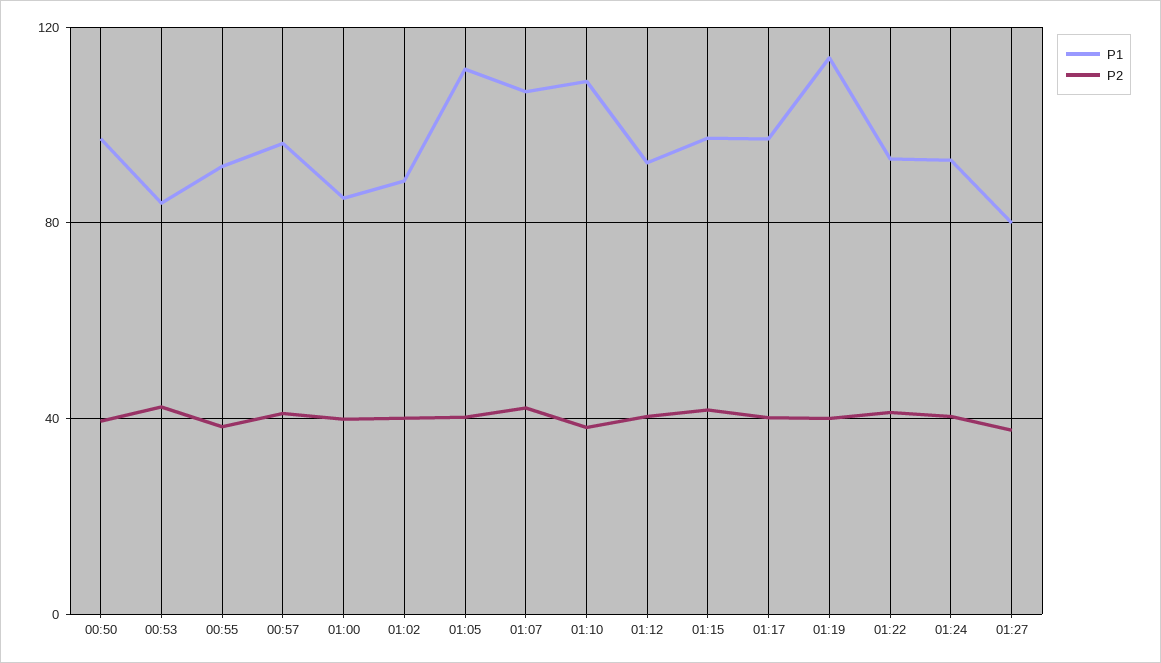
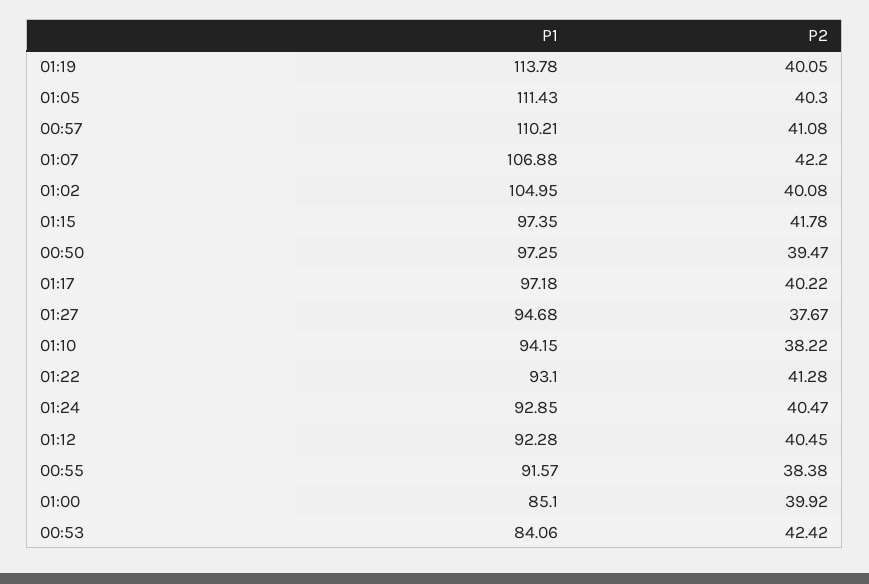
P1, 00:57: 95 -> 110.21
P1, 01:02: 90 -> 104.95
P1, 01:10: 110 -> 94.15
P1, 01:27: 80 -> 94.68

